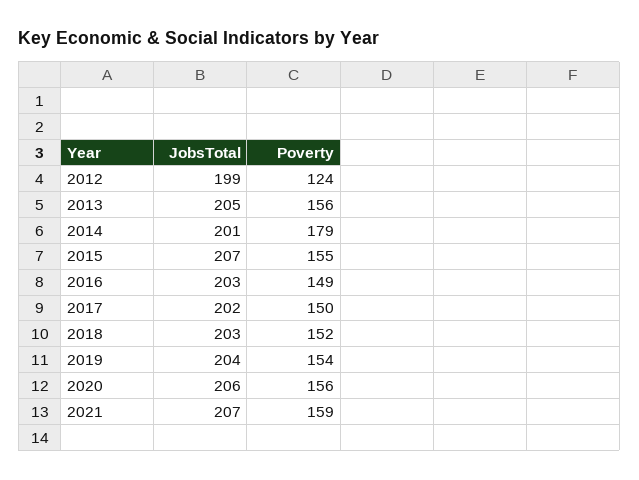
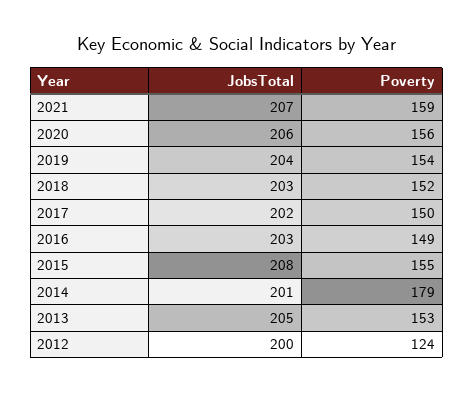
JobsTotal, 2012: 199 -> 200
Poverty, 2013: 156 -> 153
JobsTotal, 2015: 207 -> 208

